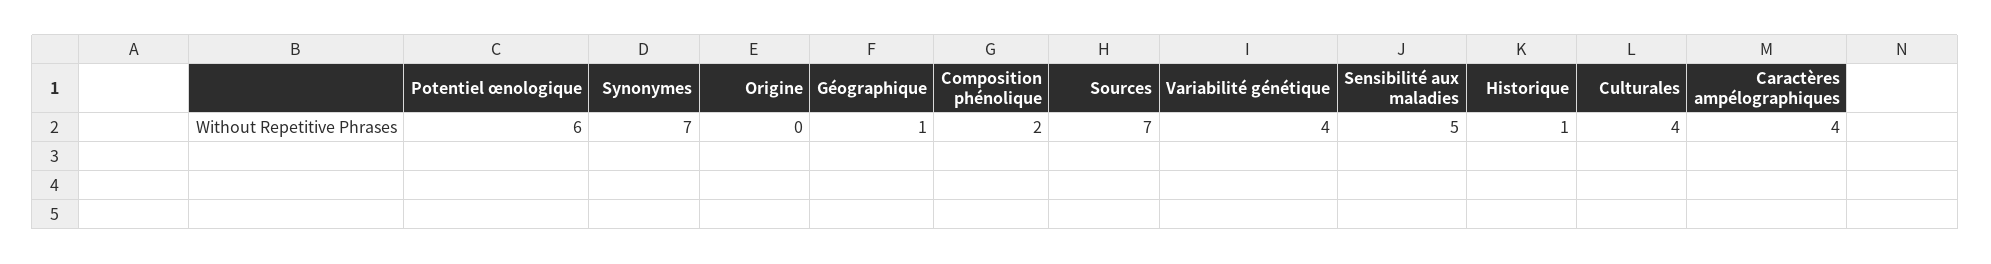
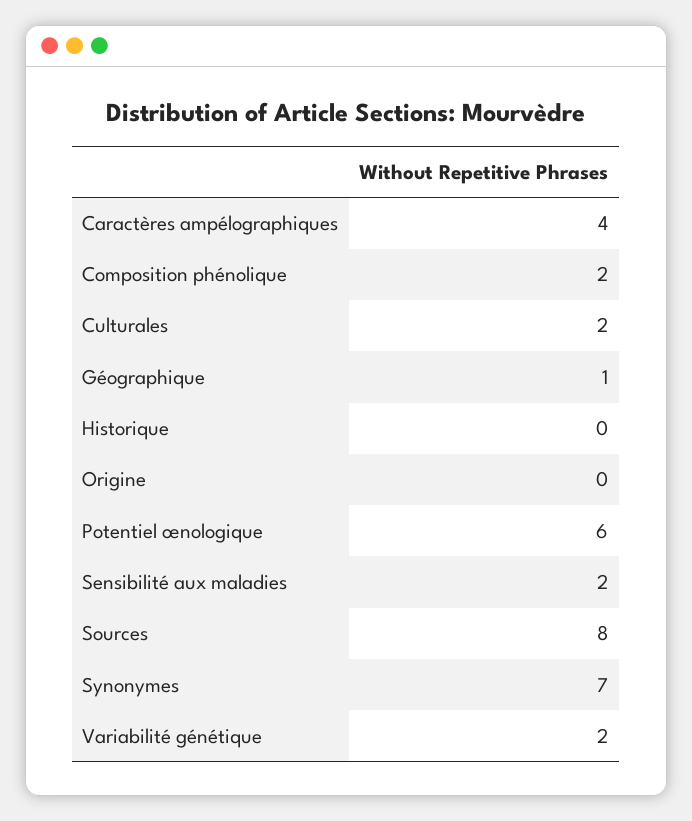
Sources: 7 -> 8
Variabilité génétique: 4 -> 2
Sensibilité aux maladies: 5 -> 2
Historique: 1 -> 0
Culturales: 4 -> 2

